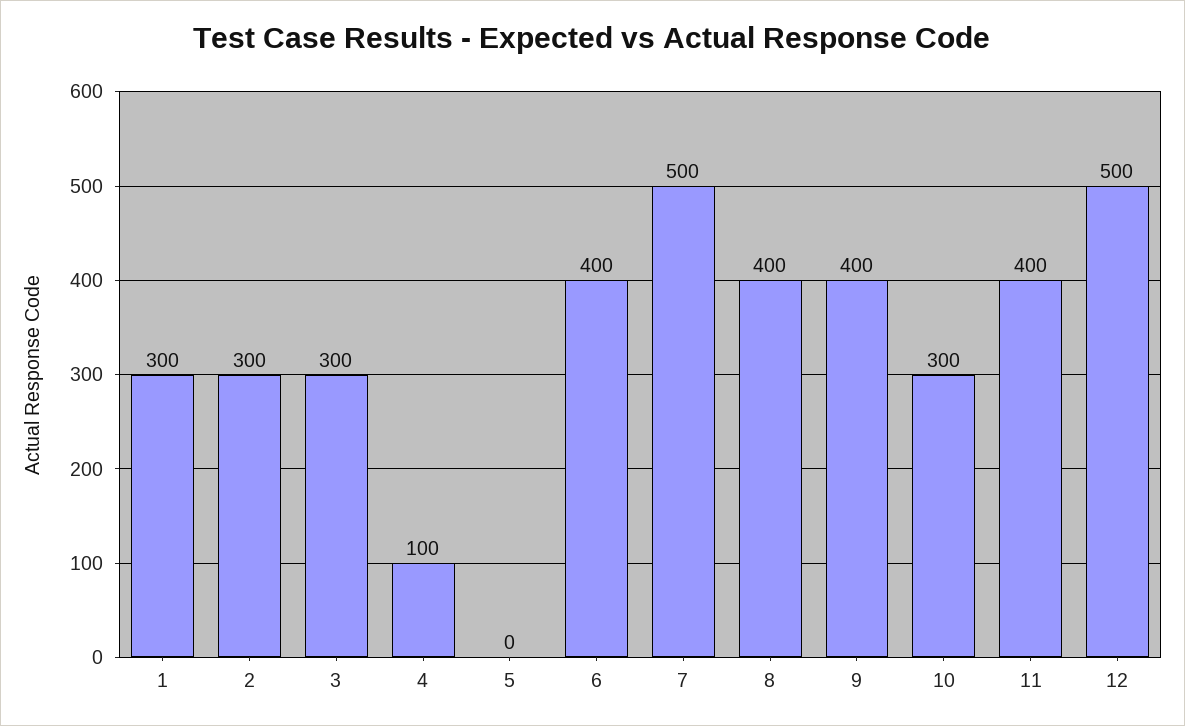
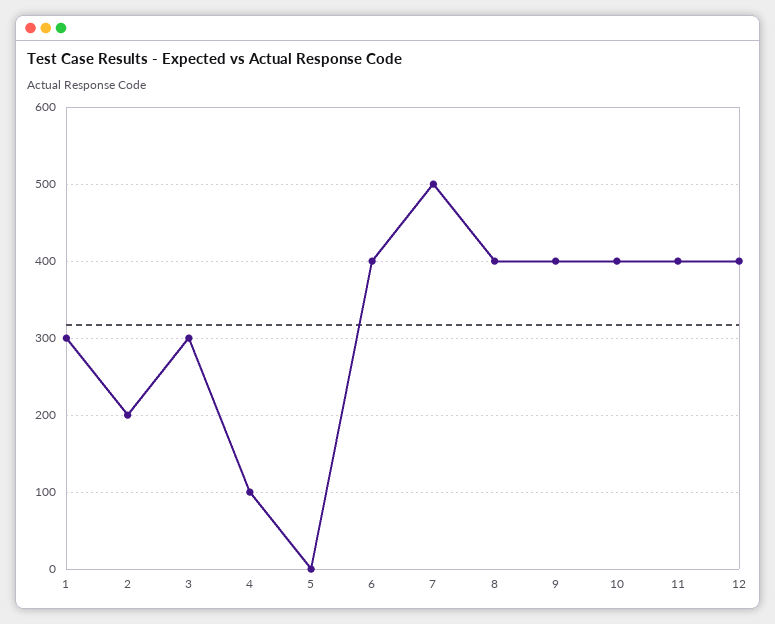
2: 300 -> 200
10: 300 -> 400
12: 500 -> 400

